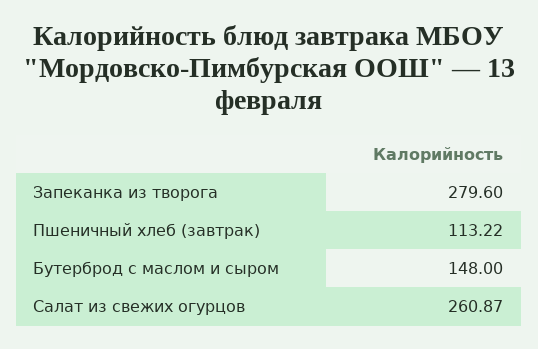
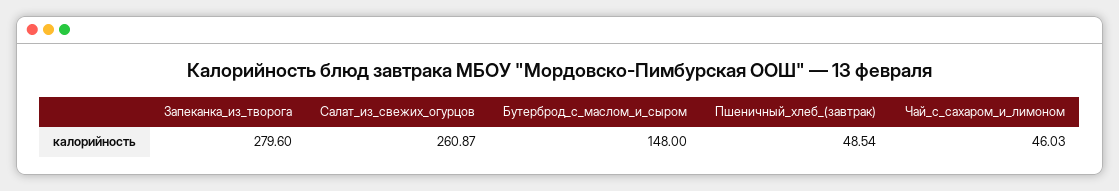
Пшеничный хлеб (завтрак): 113.22 -> 48.54
Чай_с_сахаром_и_лимоном: none -> 46.03

